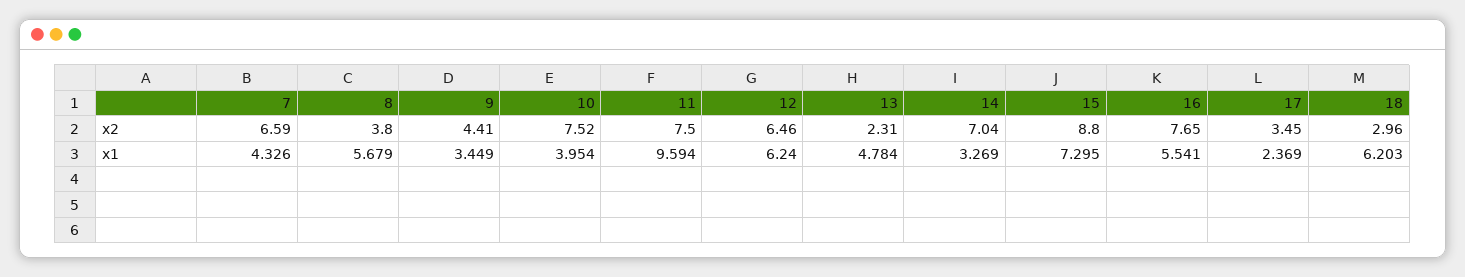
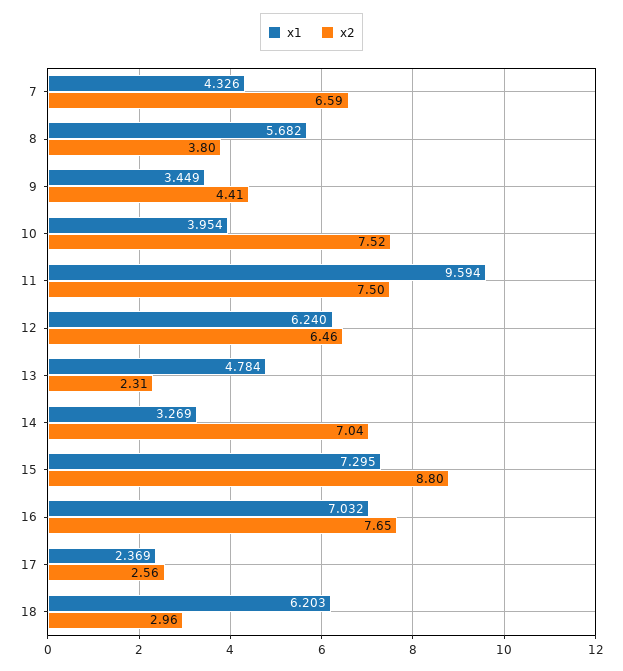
x2, 17: 3.45 -> 2.56
x1, 8: 5.679 -> 5.682
x1, 16: 5.541 -> 7.032

